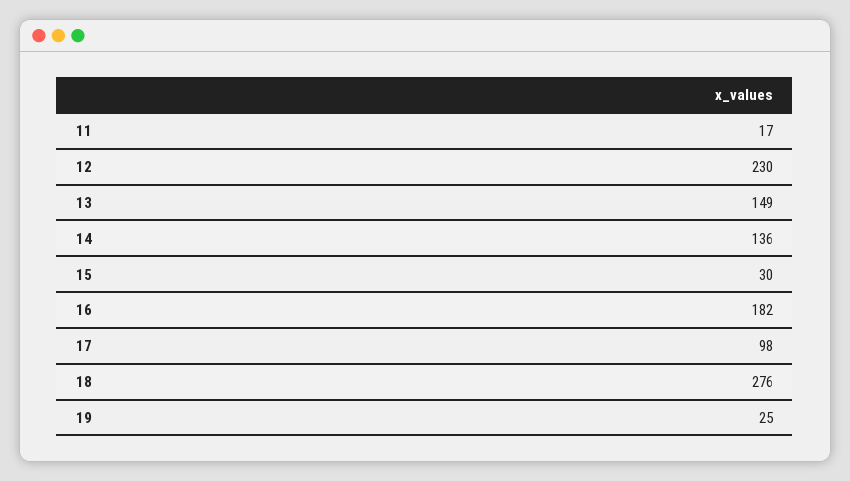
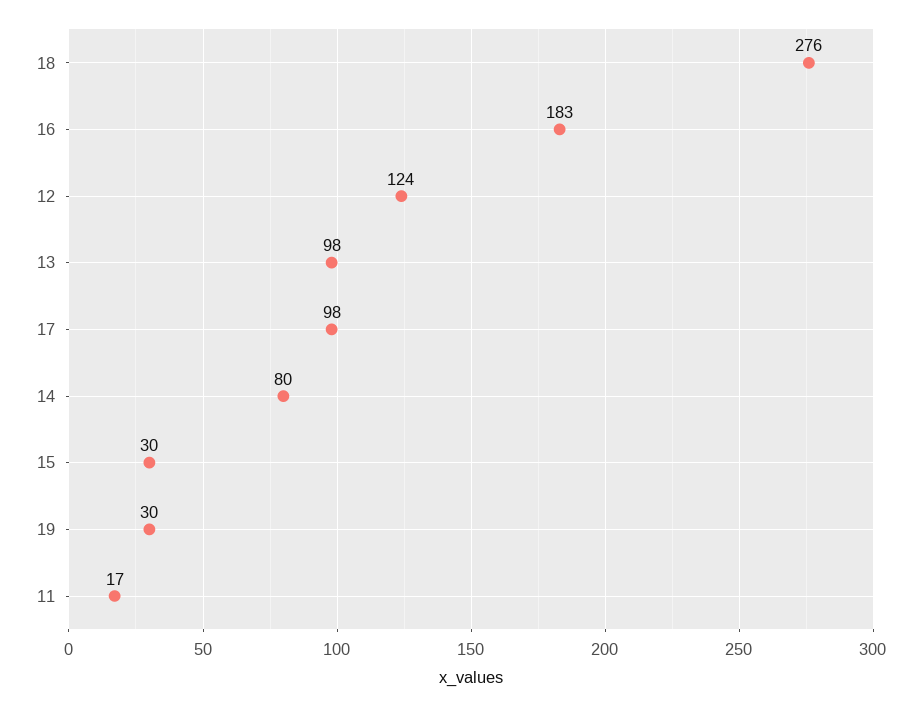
12: 230 -> 124
13: 149 -> 98
14: 136 -> 80
16: 182 -> 183
19: 25 -> 30

